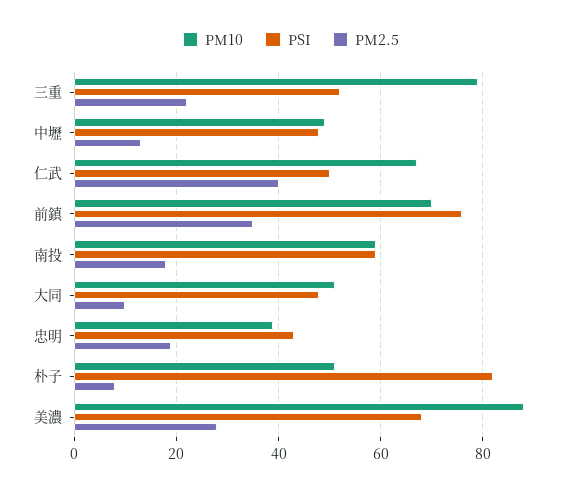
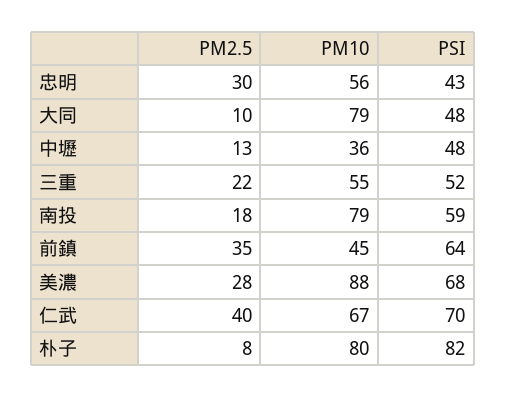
PM10, 三重: 80 -> 55
PM10, 中壢: 50 -> 36
PSI, 仁武: 50 -> 70
PM10, 前鎮: 70 -> 45
PSI, 前鎮: 75 -> 64
PM10, 南投: 60 -> 79
PM10, 大同: 50 -> 79
PM10, 忠明: 40 -> 56
PM2.5, 忠明: 20 -> 30
PM10, 朴子: 50 -> 80

